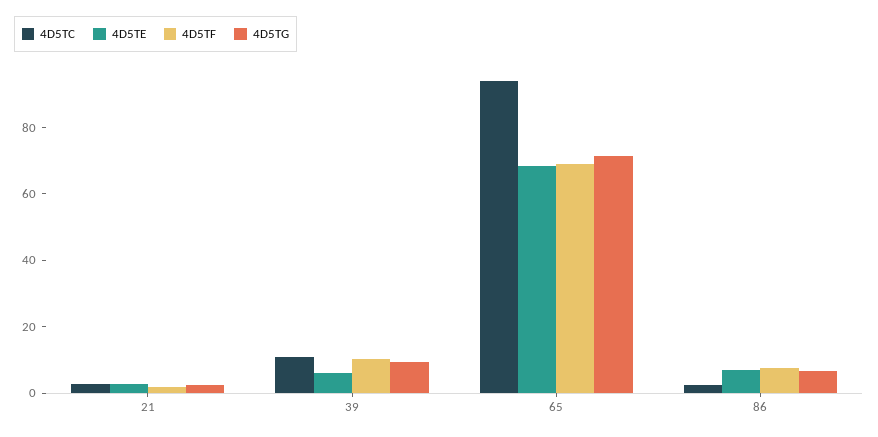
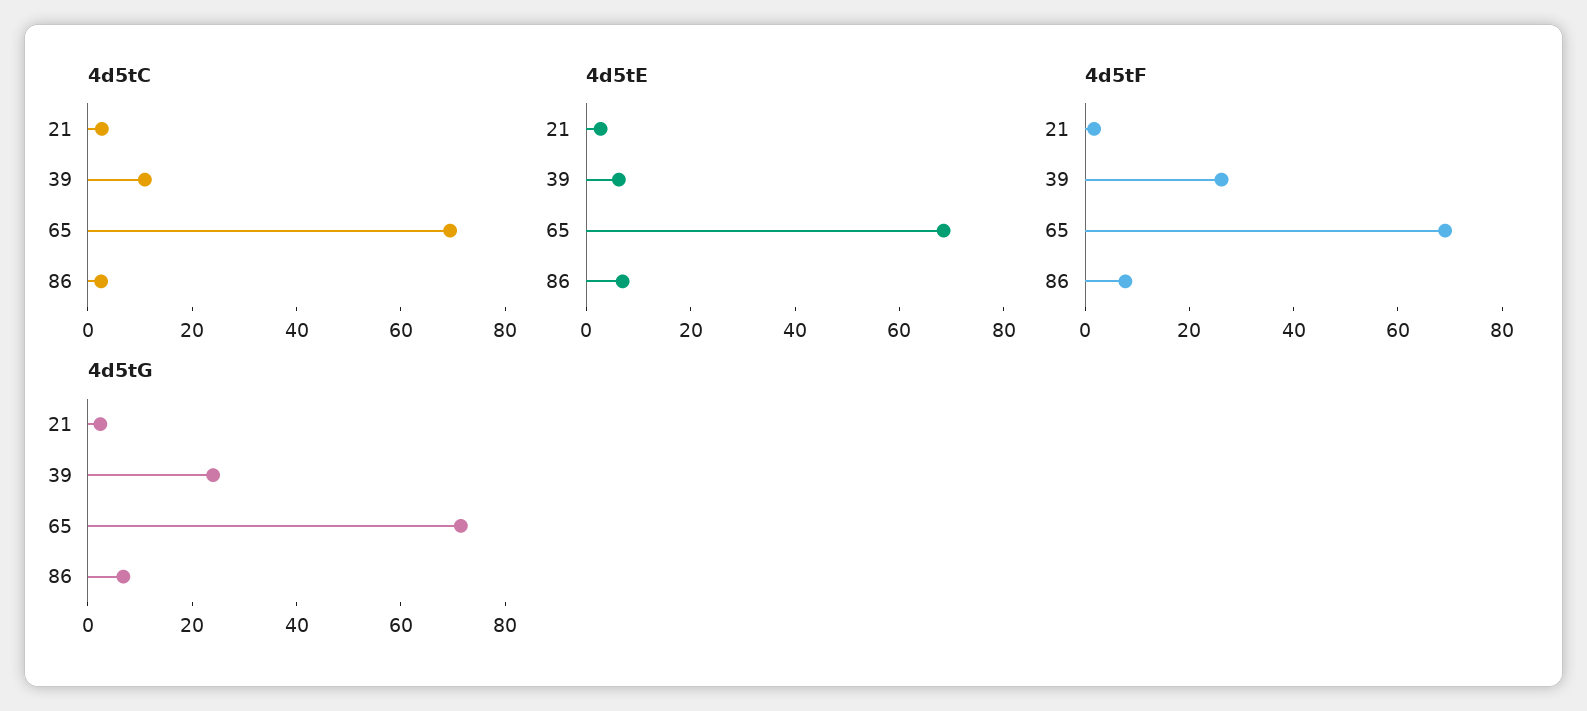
4D5TF, 39: 10 -> 25
4D5TG, 39: 10 -> 25
4D5TC, 65: 95 -> 70

